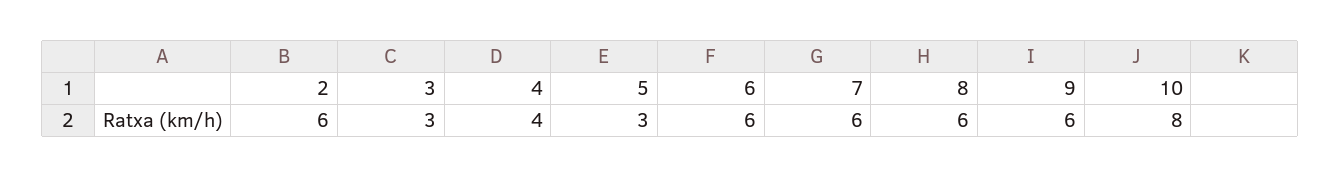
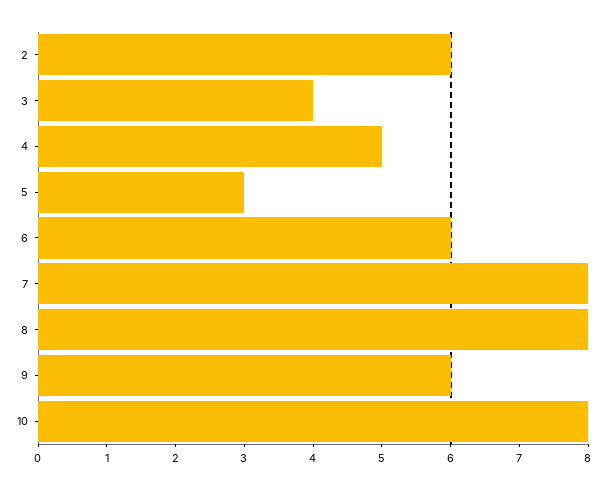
3: 3 -> 4
4: 4 -> 5
7: 6 -> 8
8: 6 -> 8

